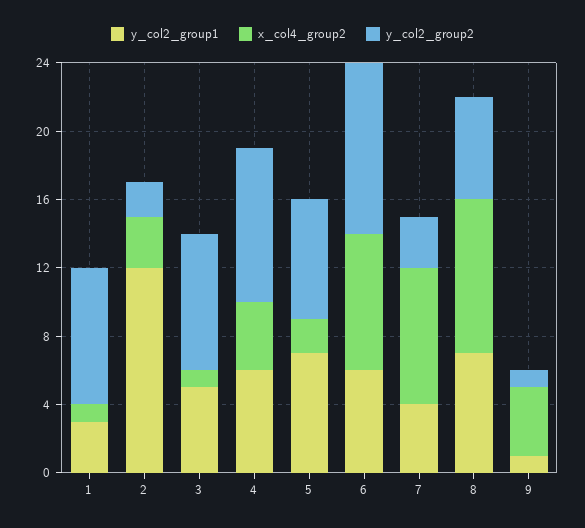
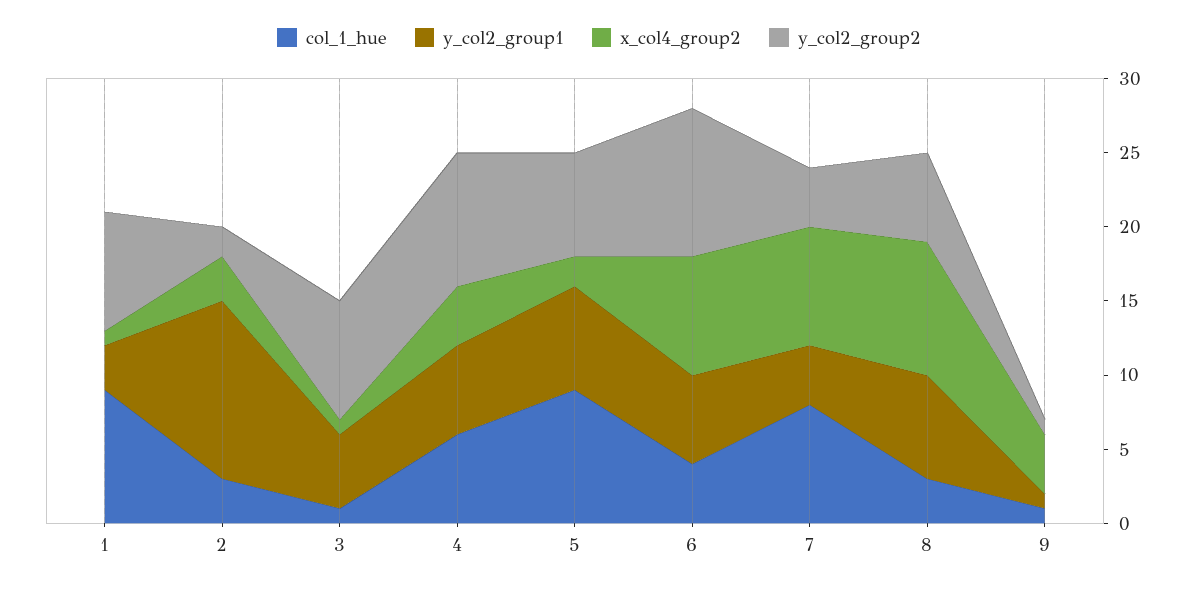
y_col2_group2, 7: 3 -> 4
col_1_hue, 1: none -> 9
col_1_hue, 2: none -> 3
col_1_hue, 3: none -> 1
col_1_hue, 4: none -> 6
col_1_hue, 5: none -> 9
col_1_hue, 6: none -> 4
col_1_hue, 7: none -> 8
col_1_hue, 8: none -> 3
col_1_hue, 9: none -> 1

